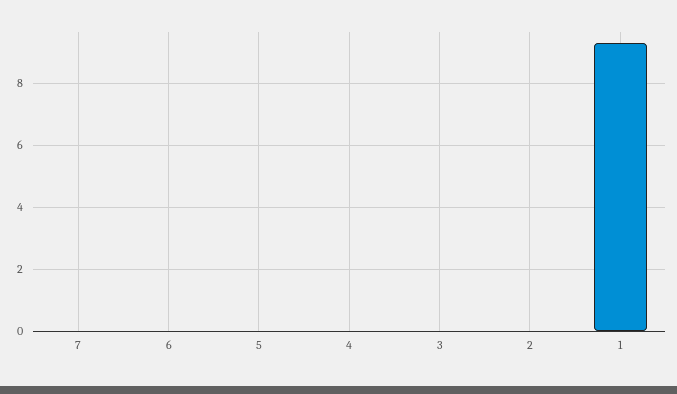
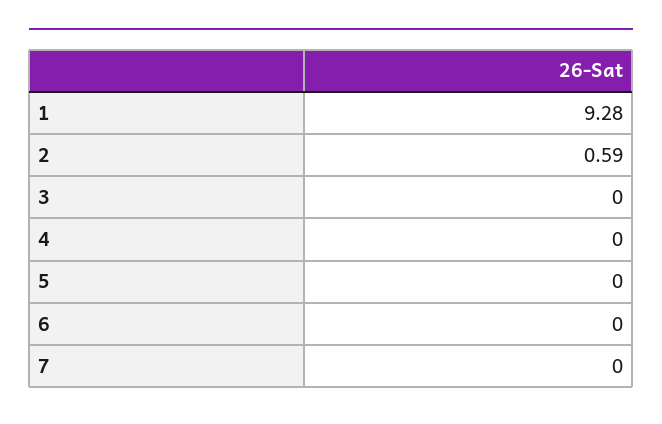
2: 0 -> 0.59

